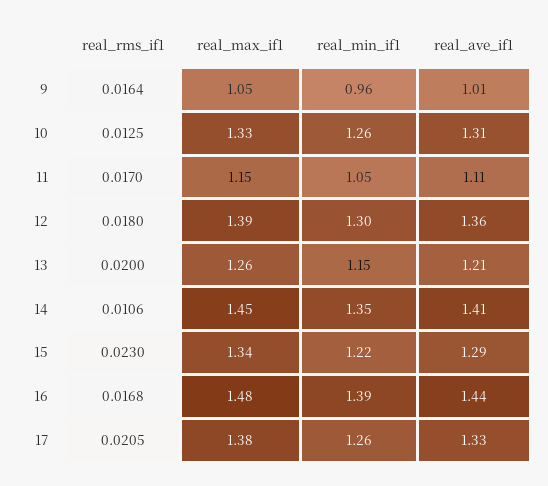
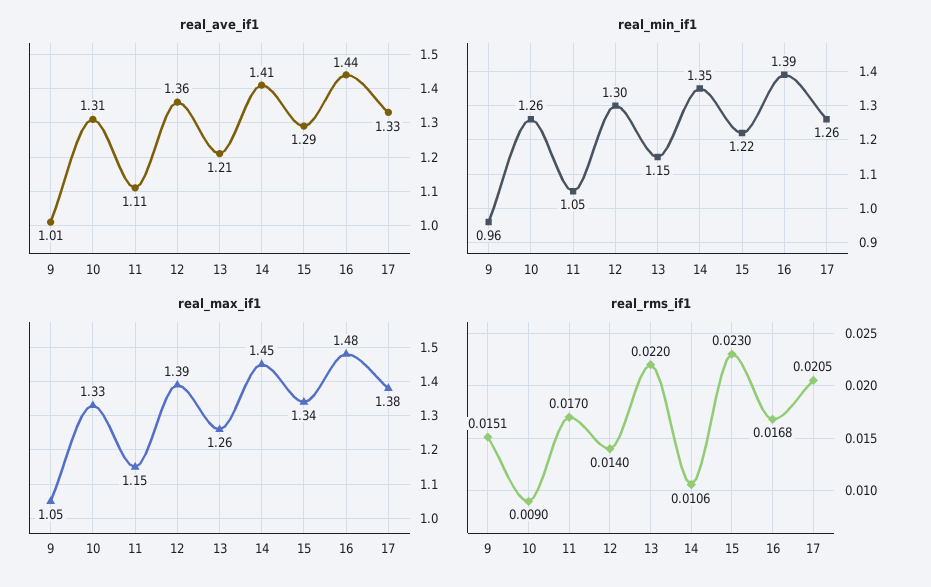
real_rms_if1, 9: 0.0164 -> 0.0151
real_rms_if1, 10: 0.0125 -> 0.009
real_rms_if1, 12: 0.018 -> 0.014
real_rms_if1, 13: 0.02 -> 0.022

